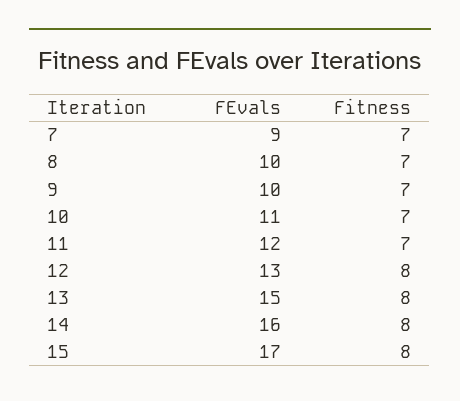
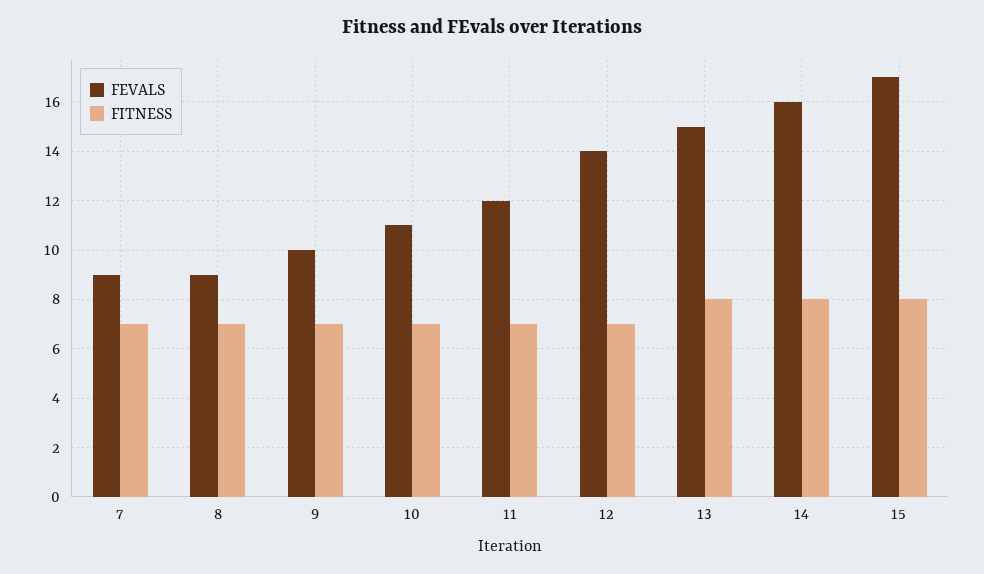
FEvals, 8: 10 -> 9
FEvals, 12: 13 -> 14
Fitness, 12: 8 -> 7

